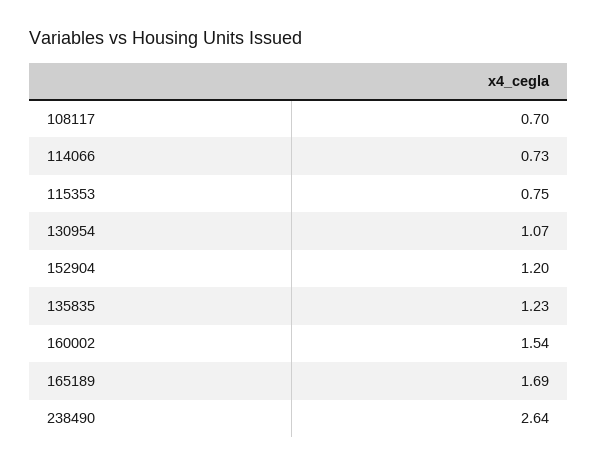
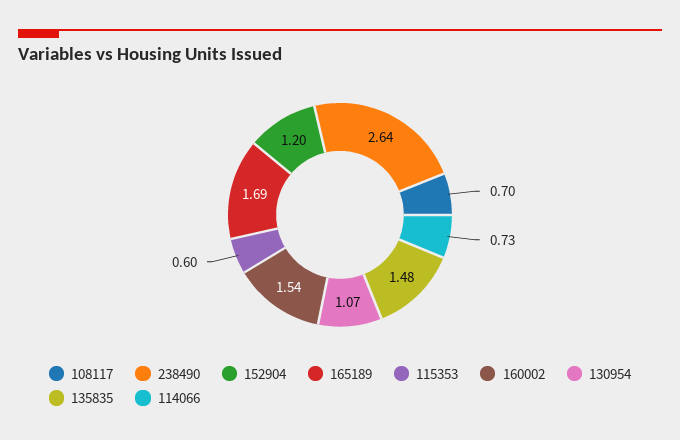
115353: 0.75 -> 0.6
135835: 1.23 -> 1.48

